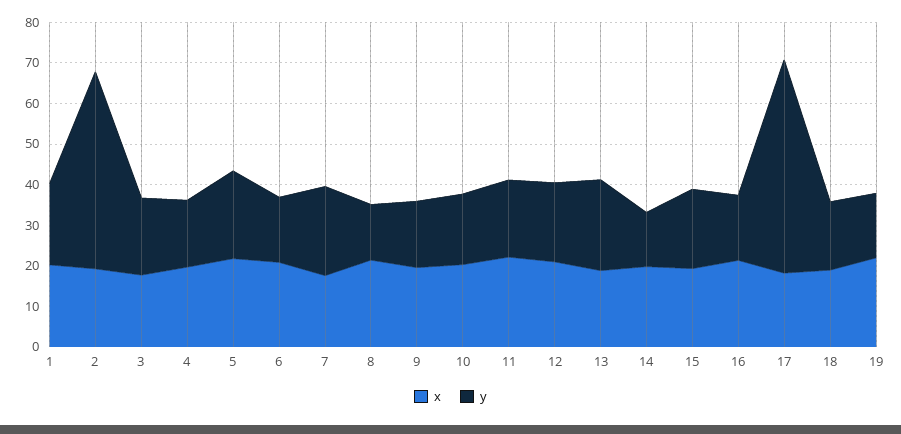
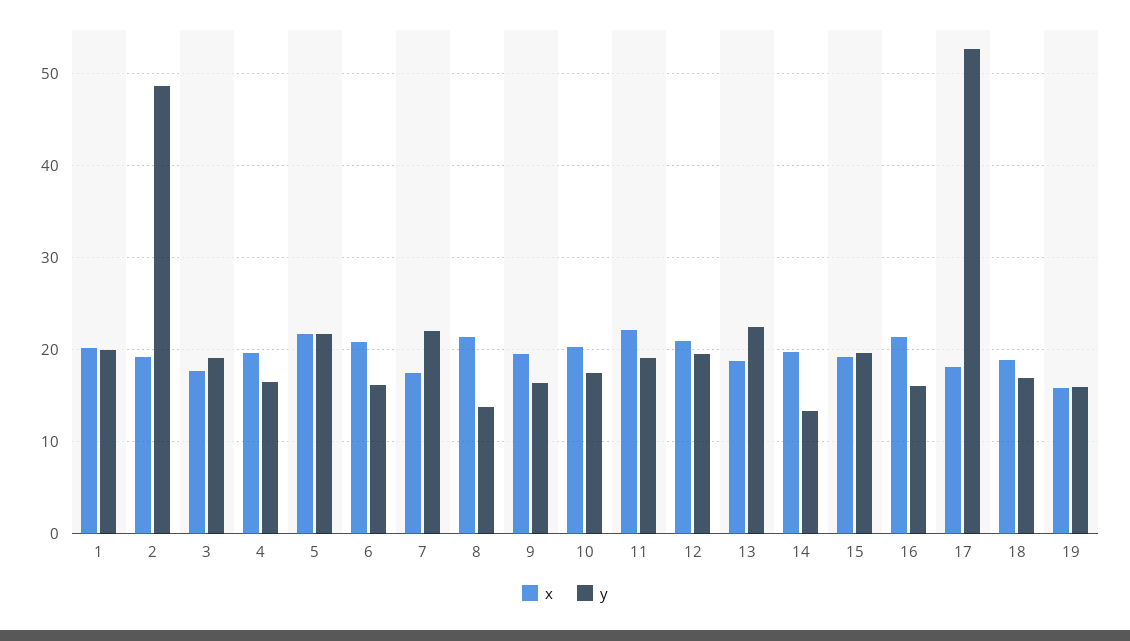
x, 19: 22 -> 16

